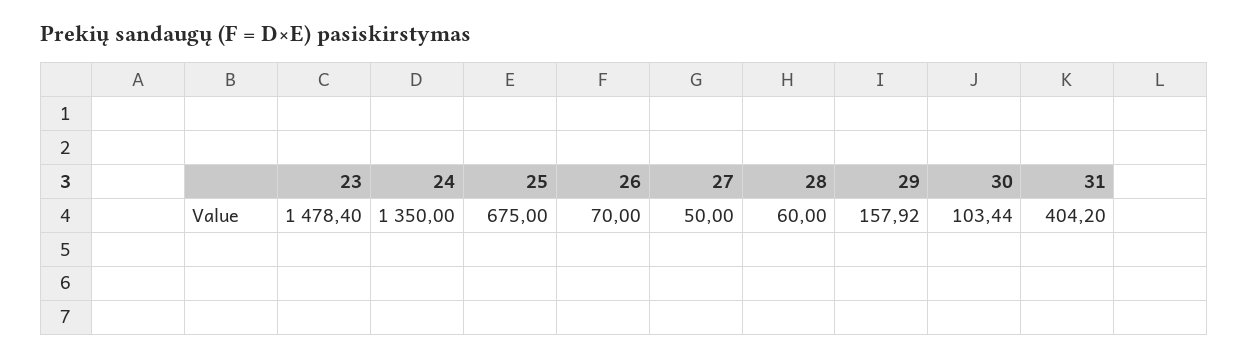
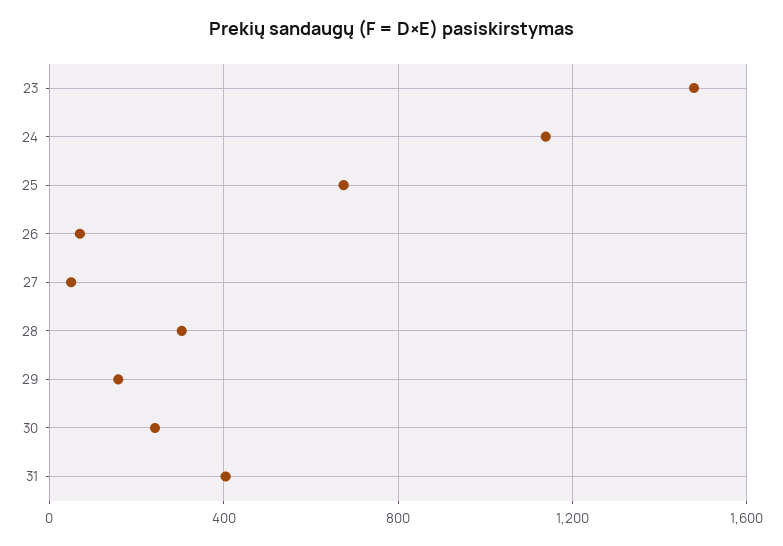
24: 1350 -> 1150
28: 60 -> 300
30: 103.44 -> 250

